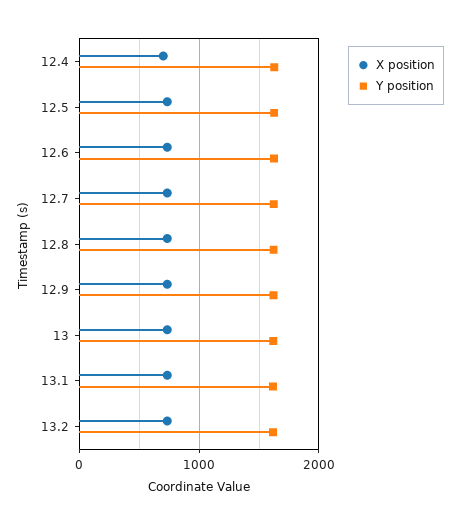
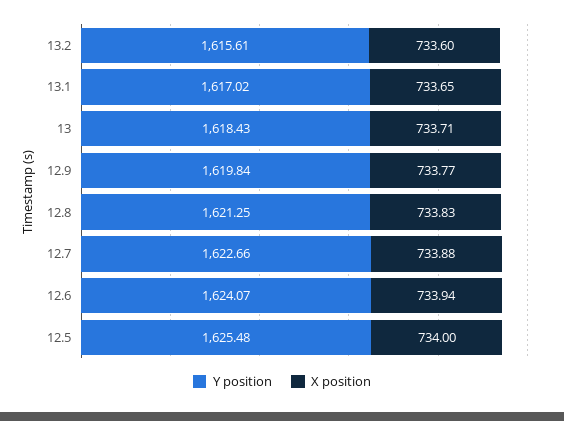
X position, 12.4: 700 -> none
Y position, 12.4: 1600 -> none

